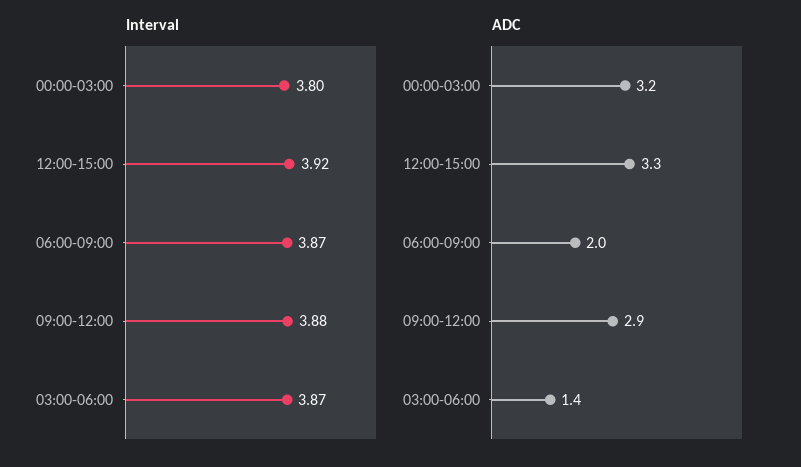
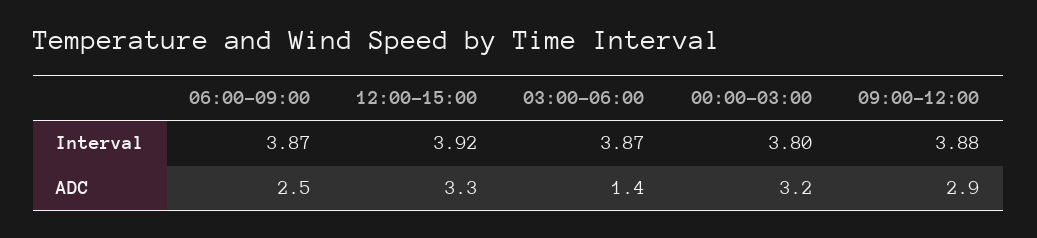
ADC, 06:00-09:00: 2 -> 2.5

